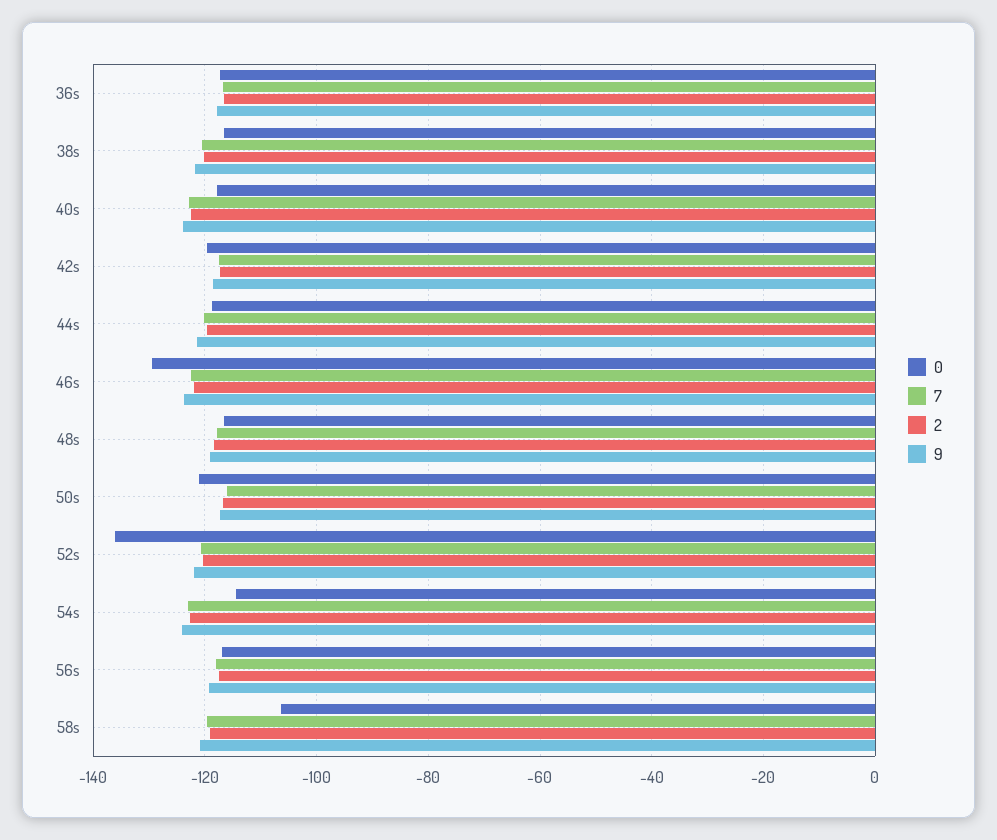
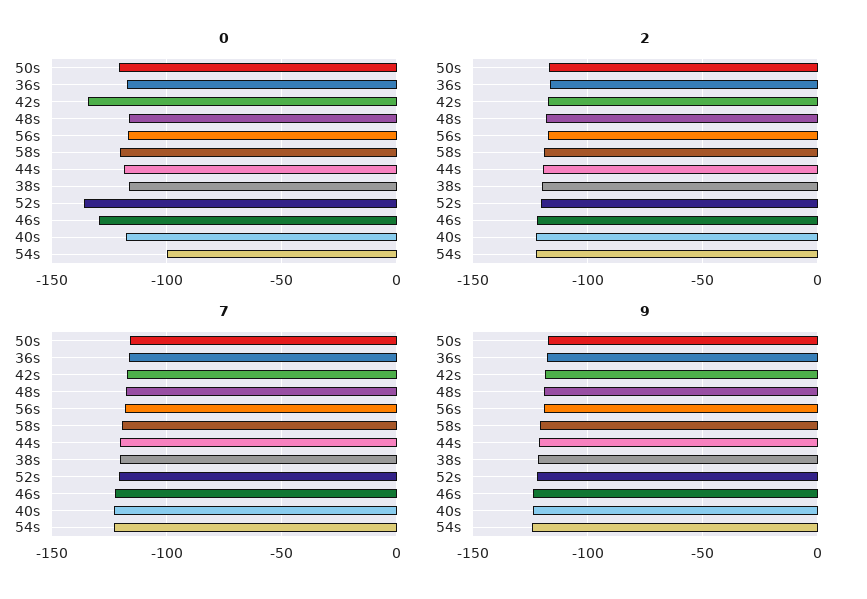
0, 42s: -120 -> -135
0, 54s: -114 -> -100
0, 58s: -106 -> -120

